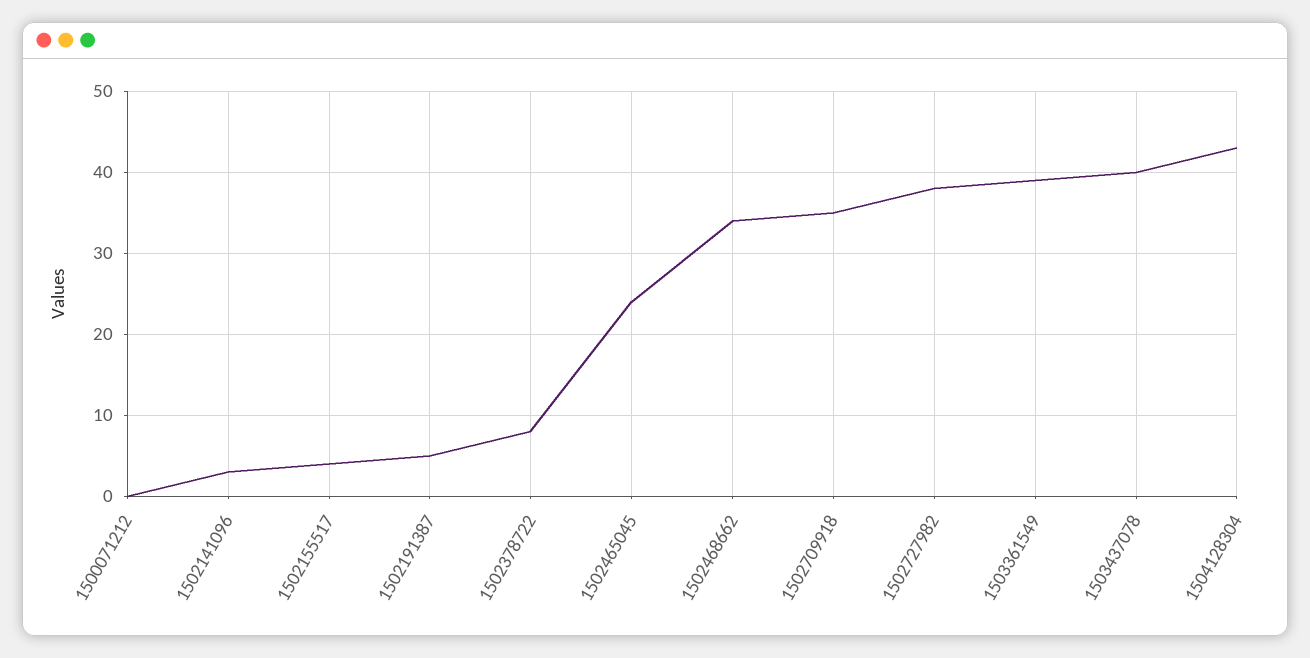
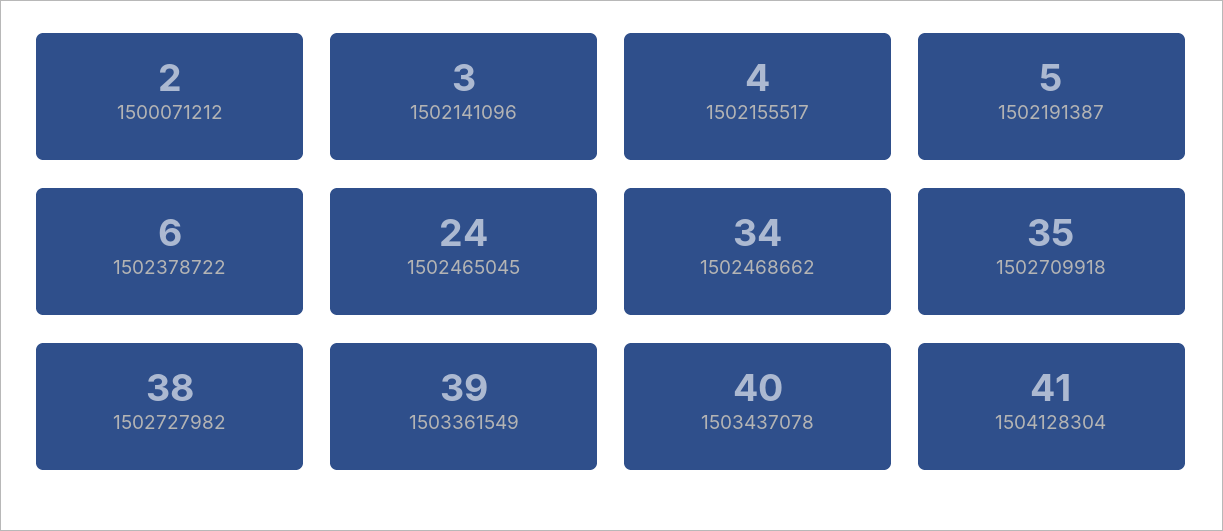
1500071212: 0 -> 2
1502378722: 8 -> 6
1504128304: 43 -> 41

